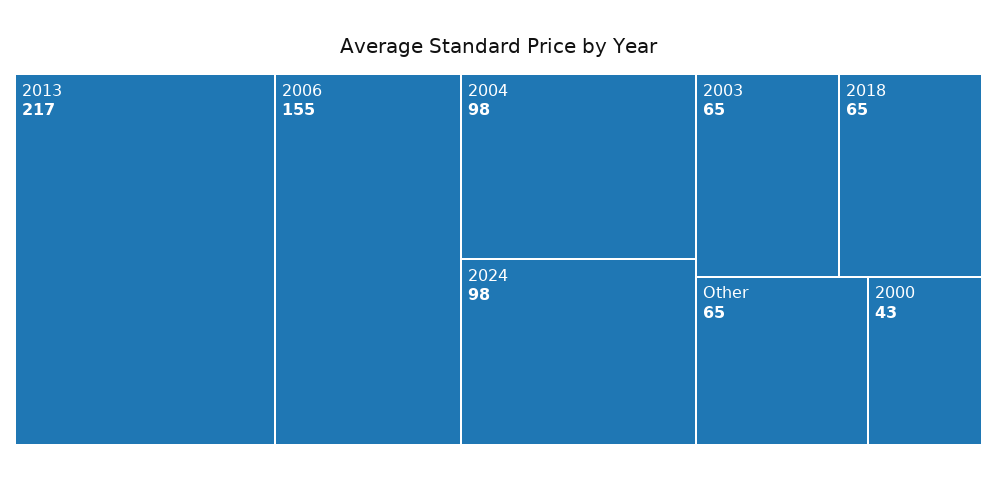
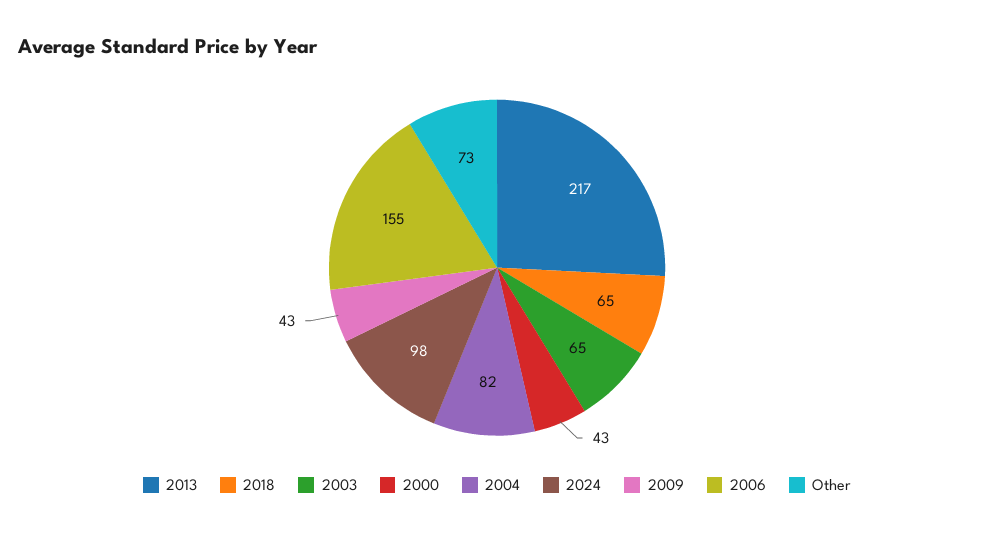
2004: 98 -> 82
Other: 65 -> 73
2009: none -> 43

